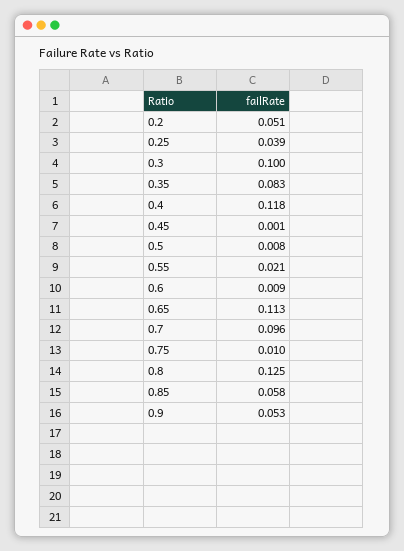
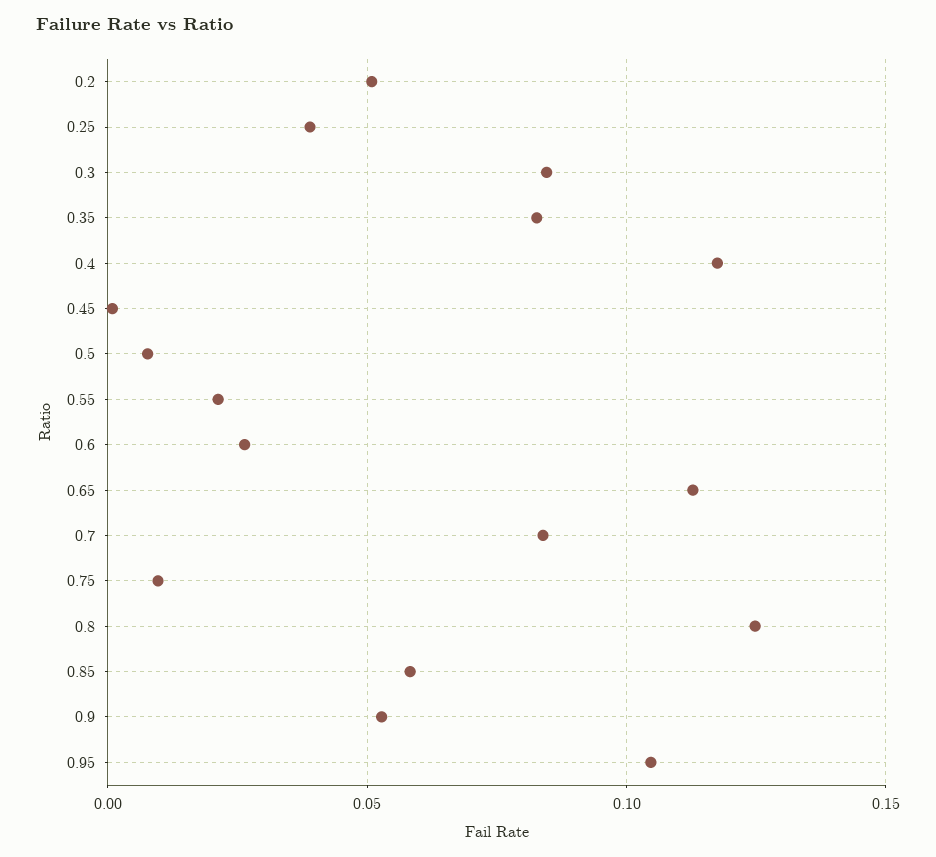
0.3: 0.1 -> 0.085
0.6: 0.009 -> 0.025
0.7: 0.096 -> 0.085
0.95: none -> 0.105

